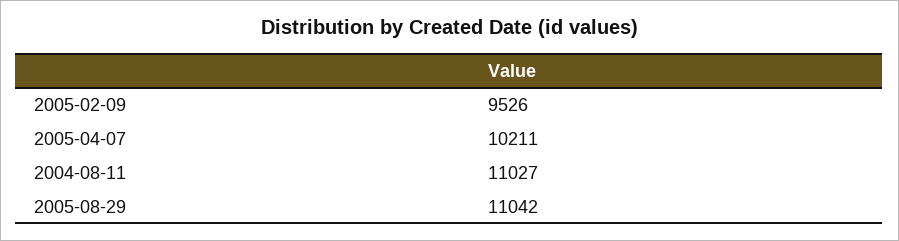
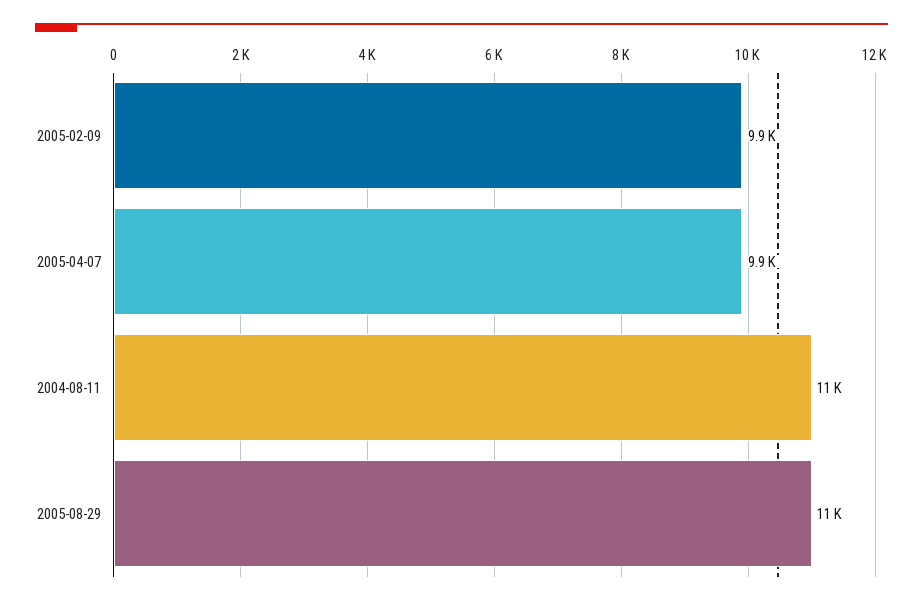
2005-02-09: 9526 -> 9900
2005-04-07: 10211 -> 9900

